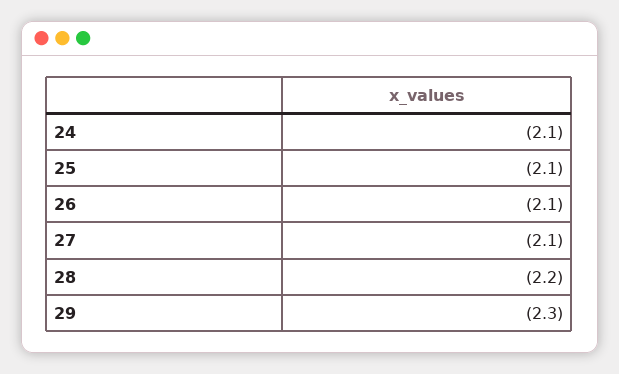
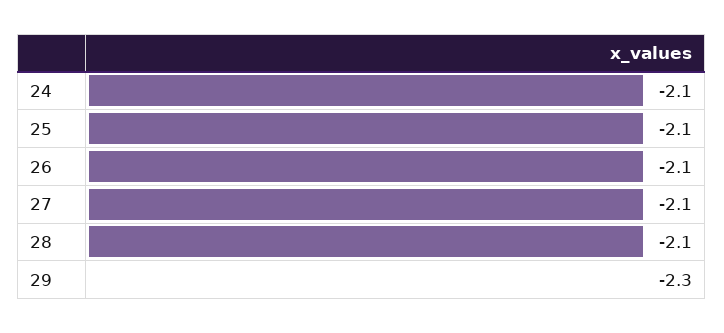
28: -2.2 -> -2.1

